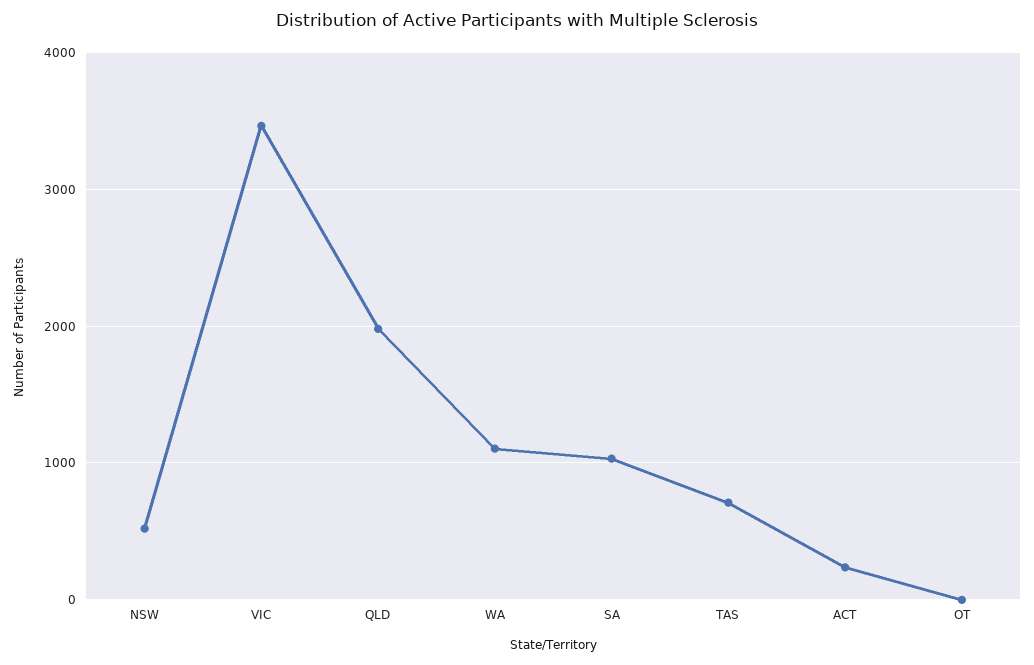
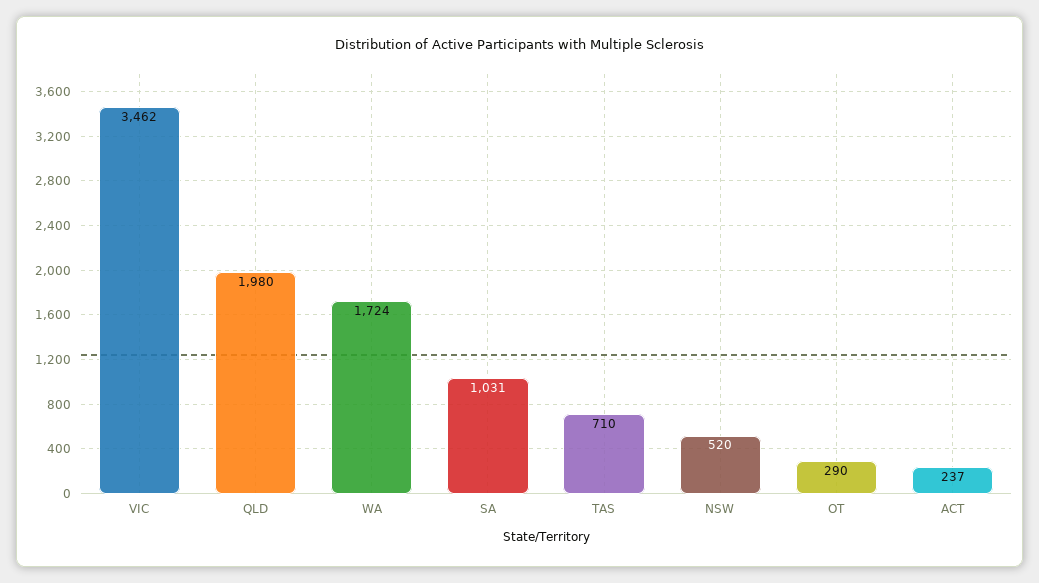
WA: 1100 -> 1724
OT: 0 -> 290

